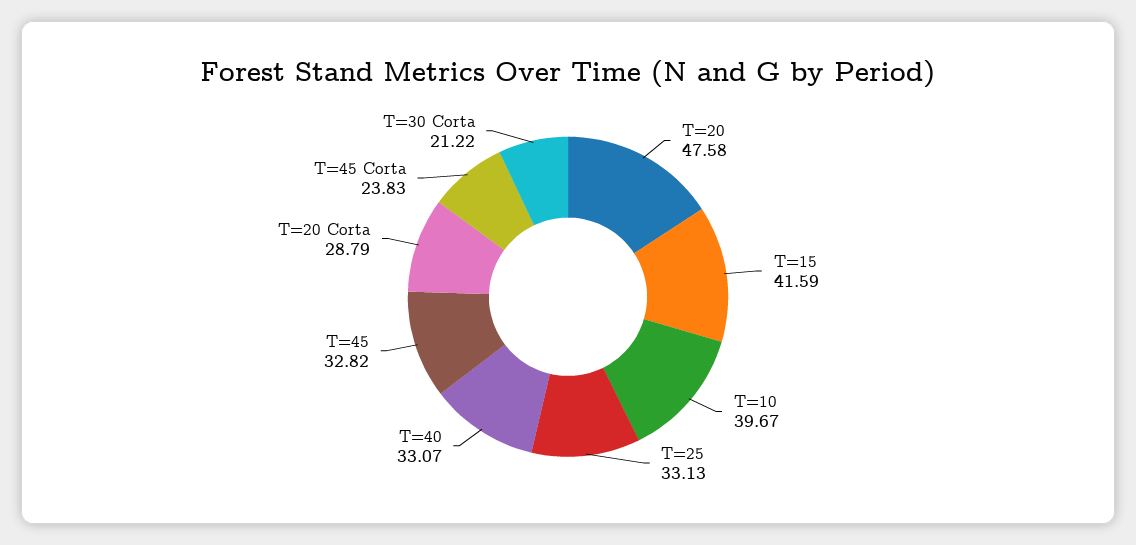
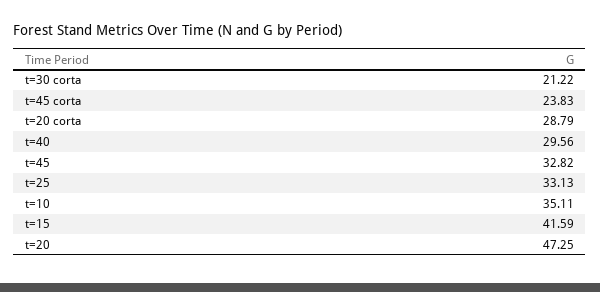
T=20: 47.58 -> 47.25
T=10: 39.67 -> 35.11
T=40: 33.07 -> 29.56

